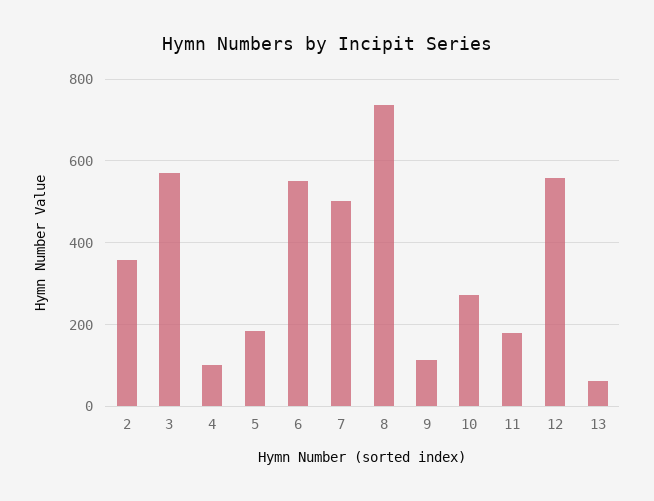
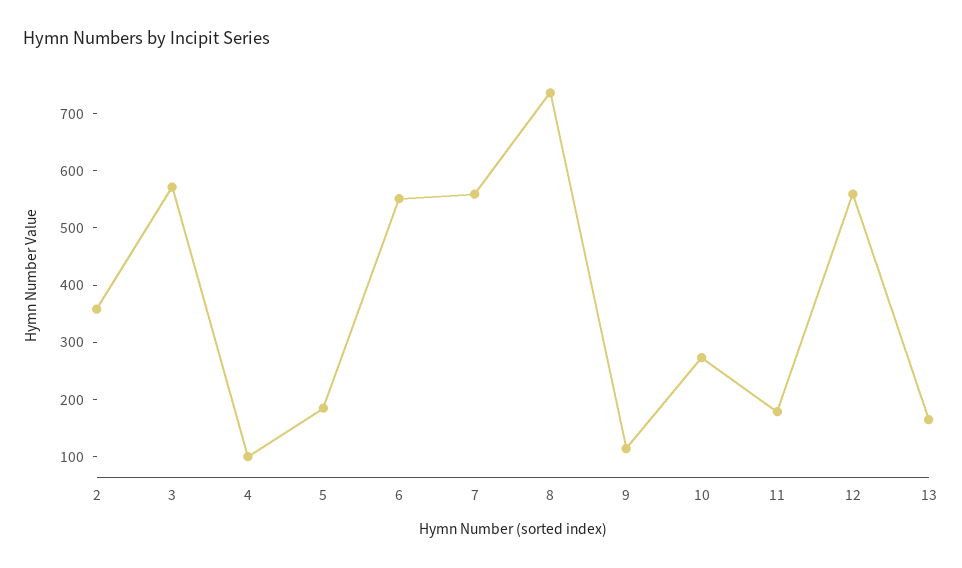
7: 500 -> 560
13: 60 -> 160

